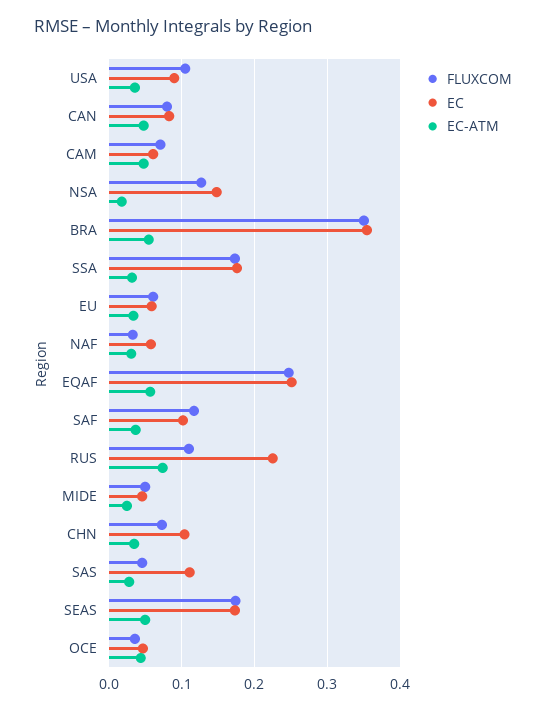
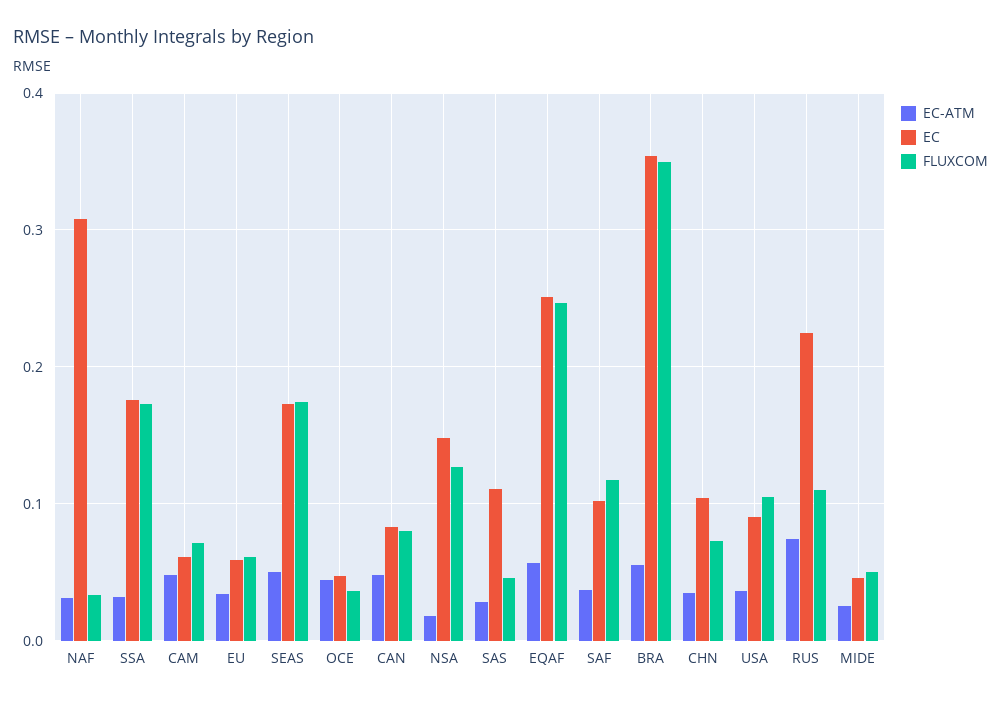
EC, NAF: 0.06 -> 0.31

